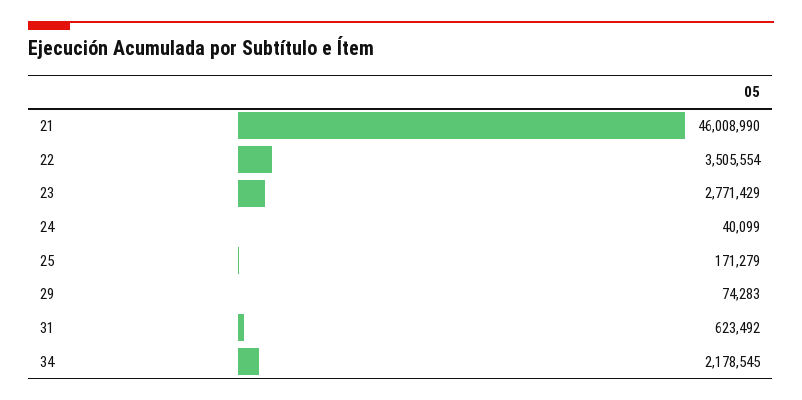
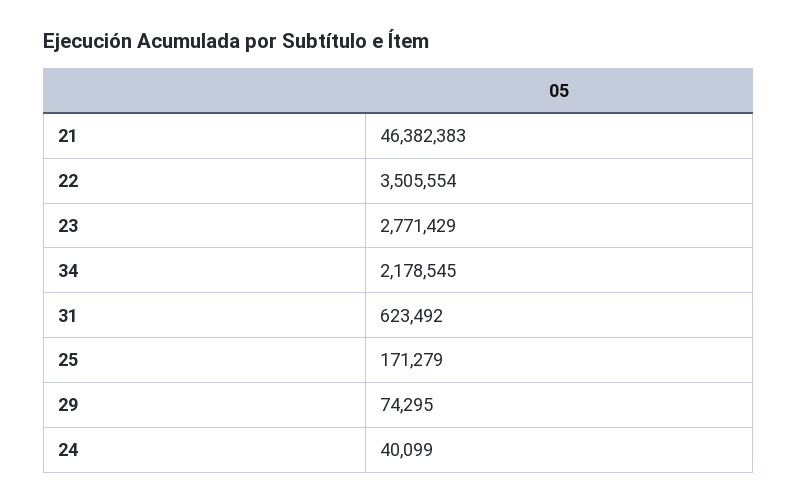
21: 46008990 -> 46382383
29: 74283 -> 74295

